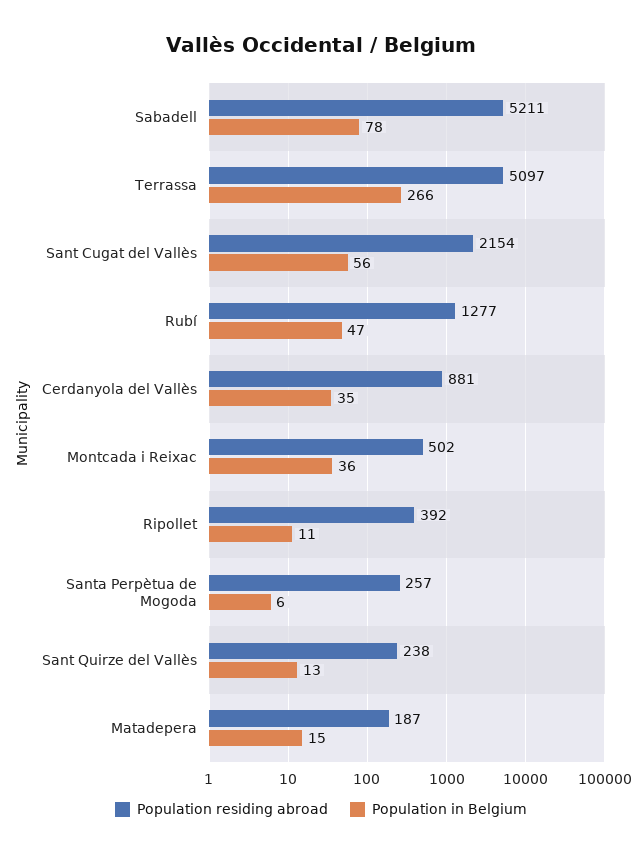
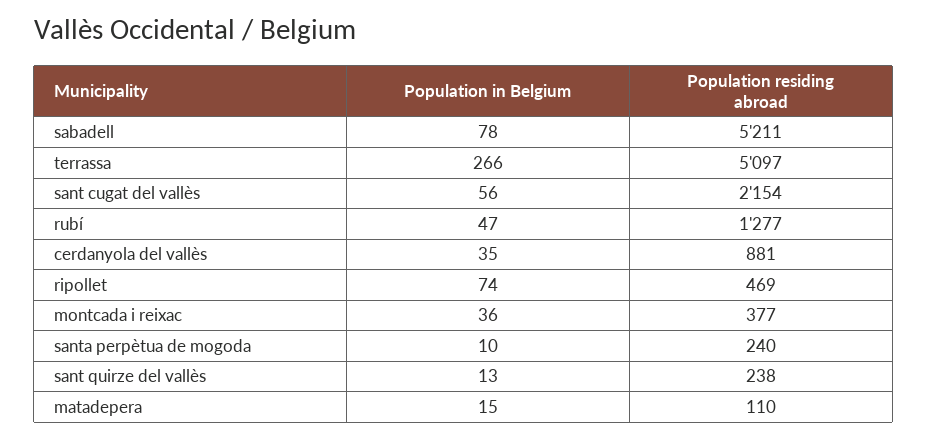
Population residing abroad, Montcada i Reixac: 502 -> 377
Population residing abroad, Ripollet: 392 -> 469
Population in Belgium, Ripollet: 11 -> 74
Population residing abroad, Santa Perpètua de Mogoda: 257 -> 240
Population in Belgium, Santa Perpètua de Mogoda: 6 -> 10
Population residing abroad, Matadepera: 187 -> 110

